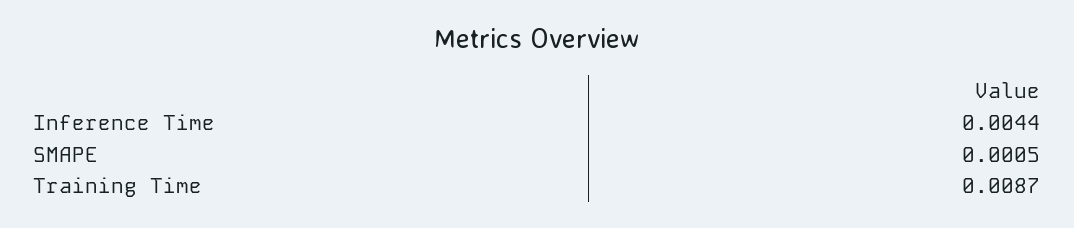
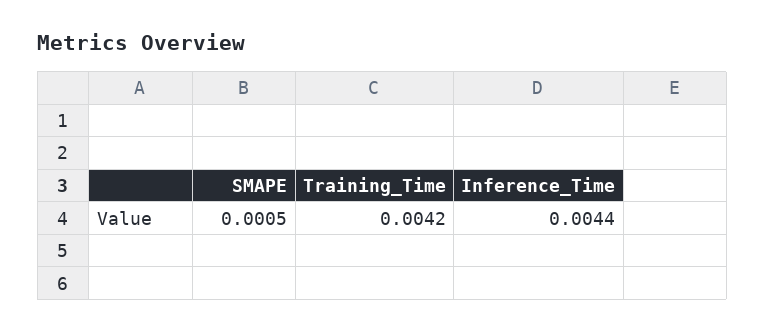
Training Time: 0.0087 -> 0.0042

